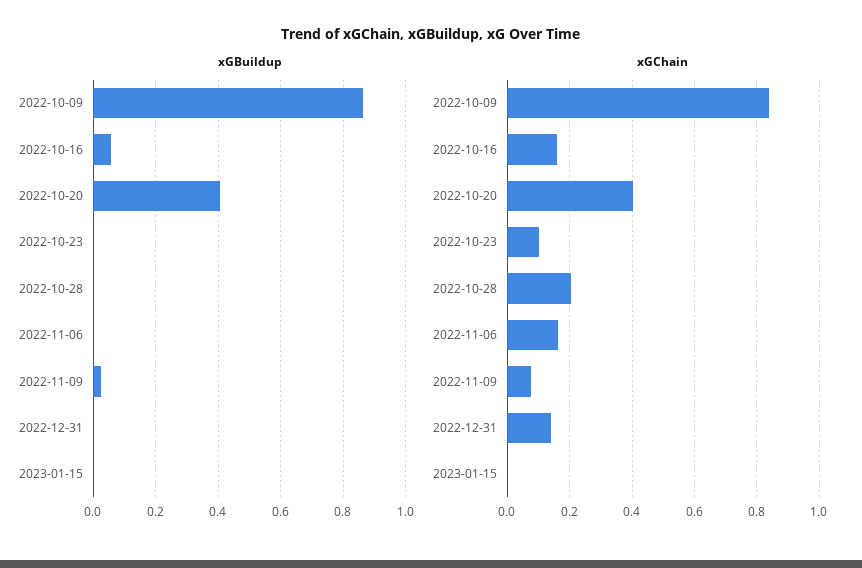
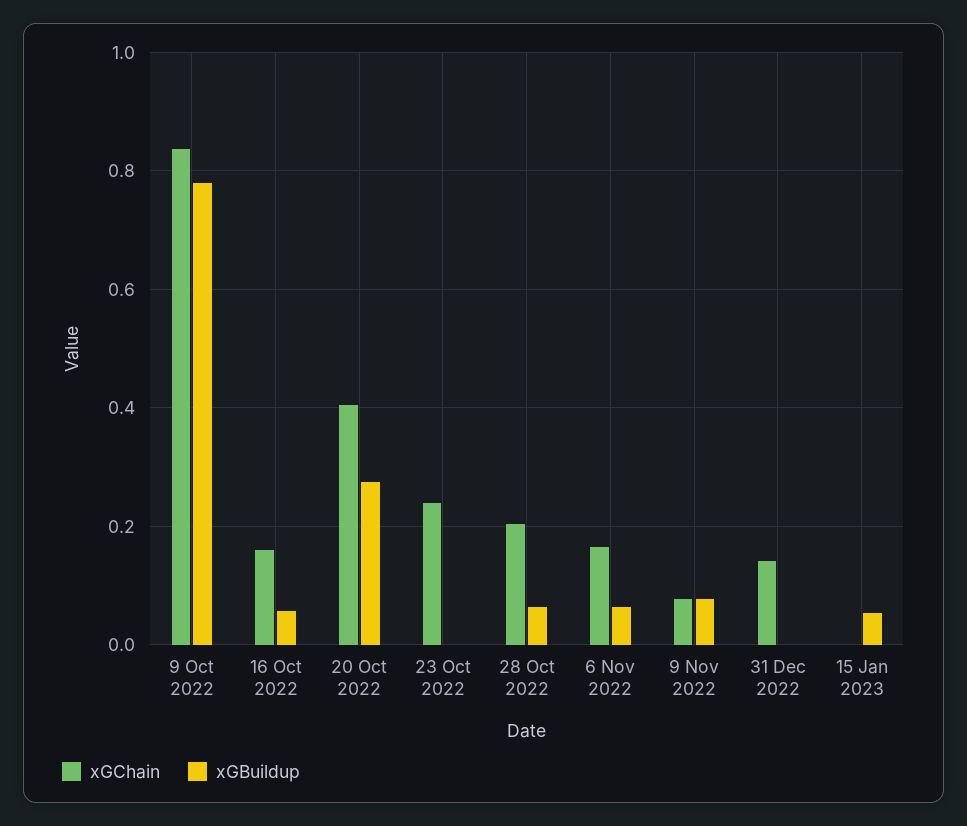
xGBuildup, 2022-10-09: 0.86 -> 0.78
xGBuildup, 2022-10-20: 0.4 -> 0.28
xGBuildup, 2022-10-28: 0 -> 0.06
xGBuildup, 2022-11-06: 0 -> 0.06
xGBuildup, 2022-11-09: 0.02 -> 0.08
xGBuildup, 2023-01-15: 0 -> 0.06
xGChain, 2022-10-23: 0.1 -> 0.24

